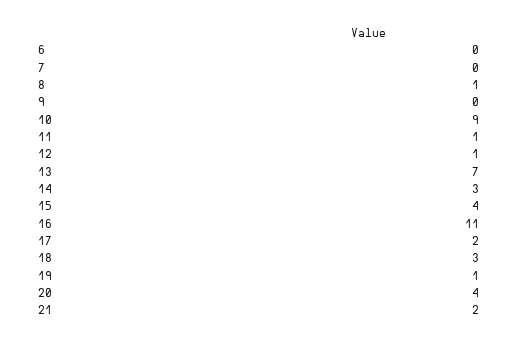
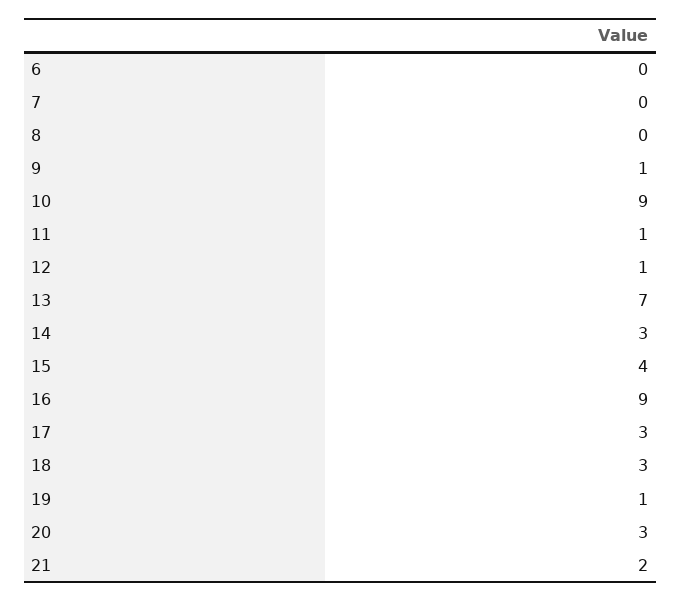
8: 1 -> 0
9: 0 -> 1
16: 11 -> 9
17: 2 -> 3
20: 4 -> 3

